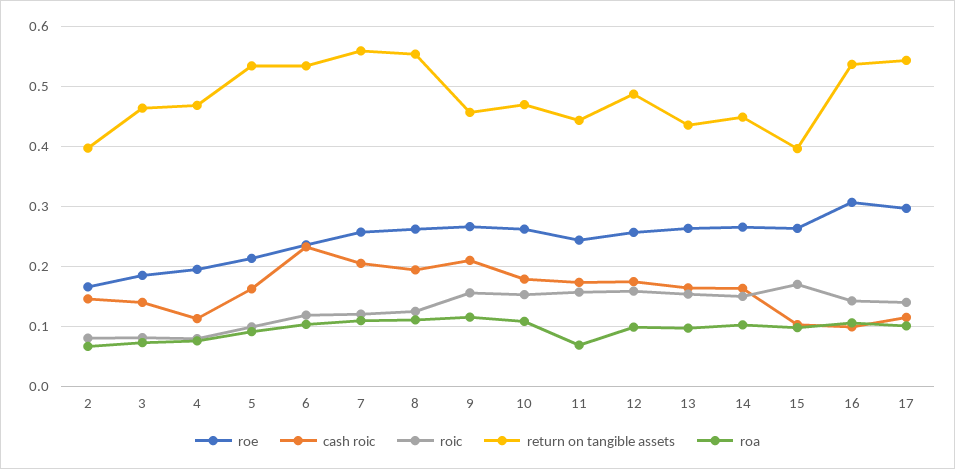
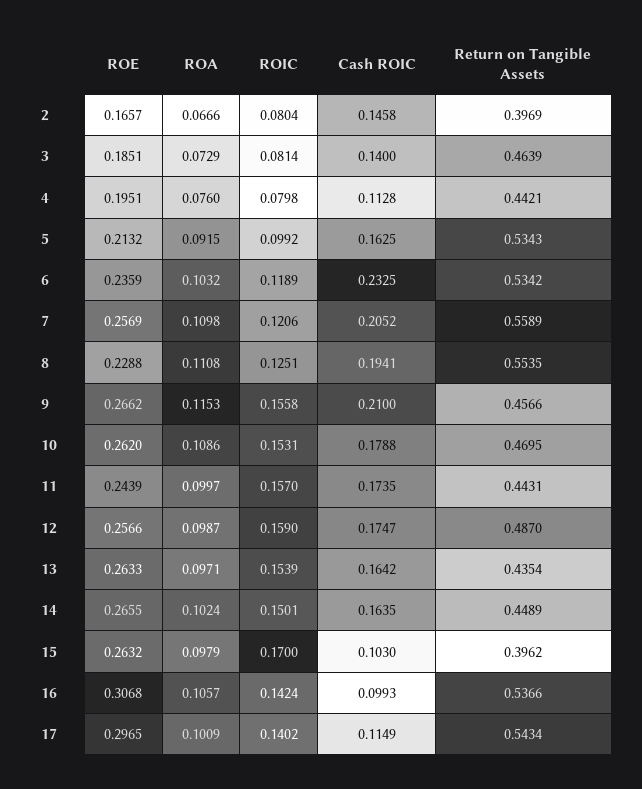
return on tangible assets, 4: 0.47 -> 0.4421
roe, 8: 0.26 -> 0.2288
roa, 11: 0.07 -> 0.0997

